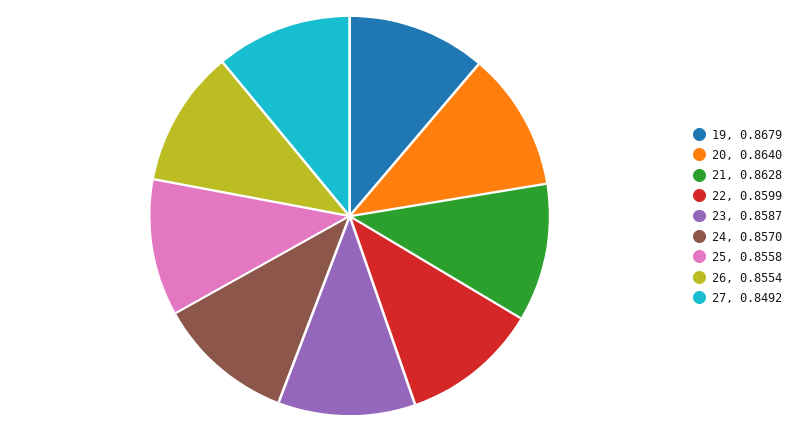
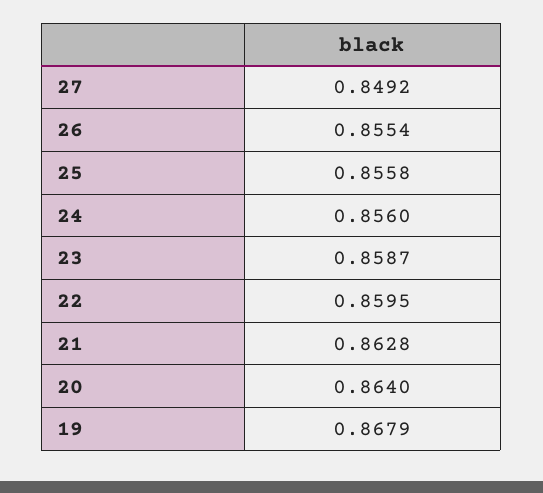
22: 0.8599 -> 0.8595
24: 0.857 -> 0.856

